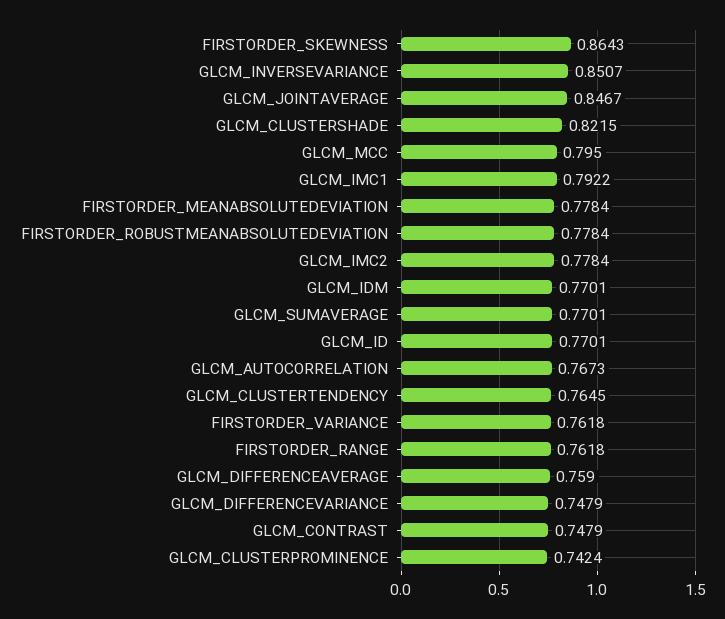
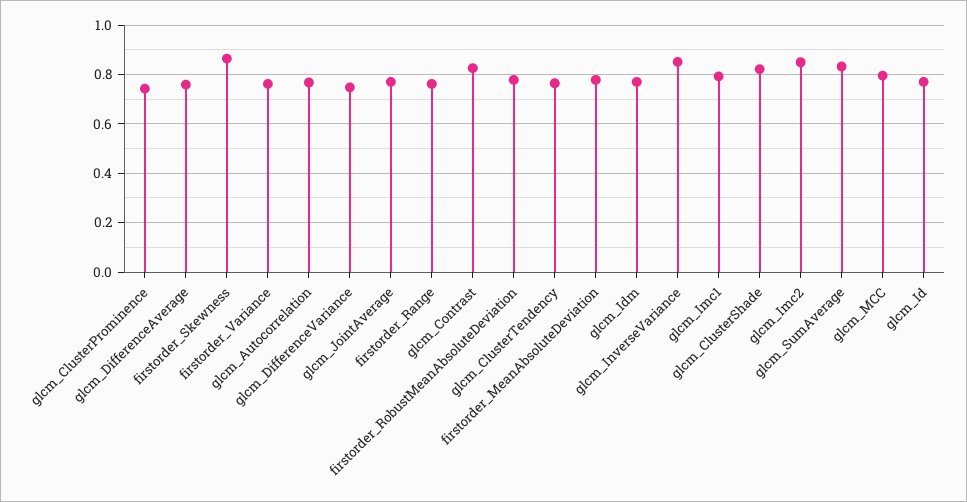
GLCM_JOINTAVERAGE: 0.8467 -> 0.775
GLCM_IMC2: 0.7784 -> 0.85
GLCM_SUMAVERAGE: 0.7701 -> 0.825
GLCM_CONTRAST: 0.7479 -> 0.825

